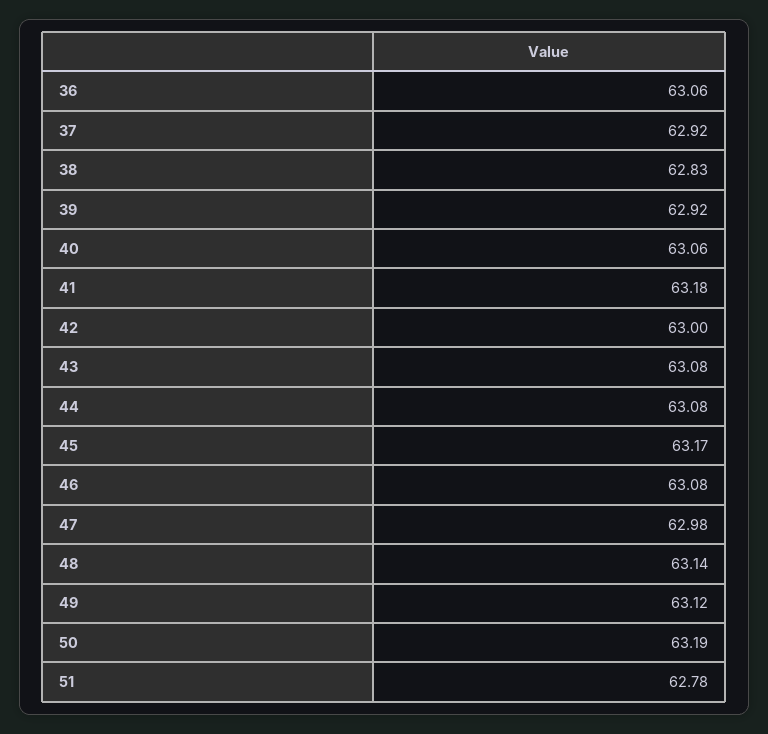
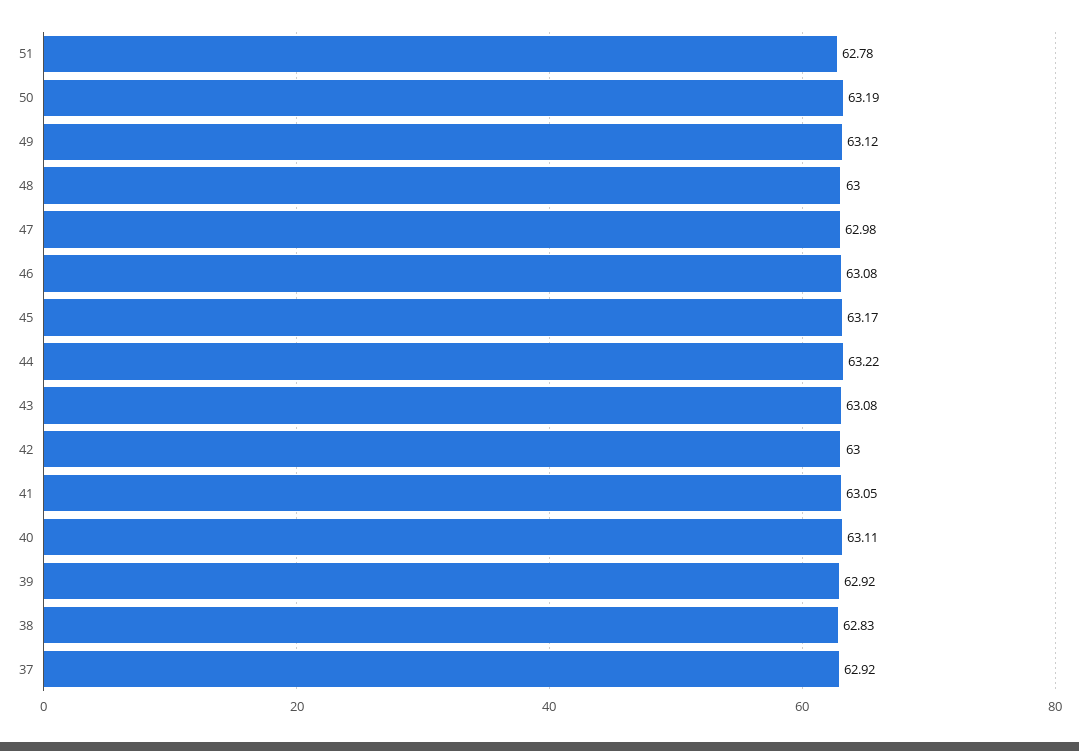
36: 63.06 -> none
40: 63.06 -> 63.11
41: 63.18 -> 63.05
44: 63.08 -> 63.22
48: 63.14 -> 63

